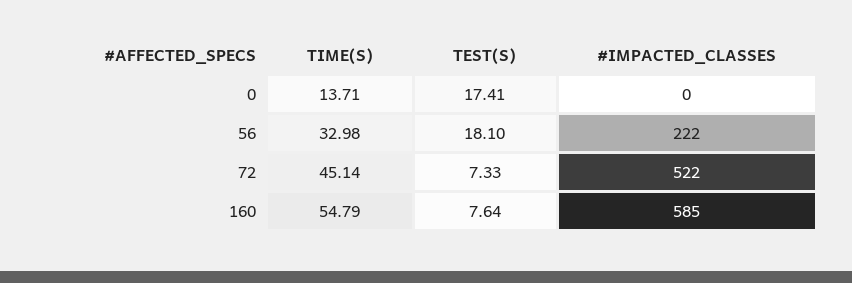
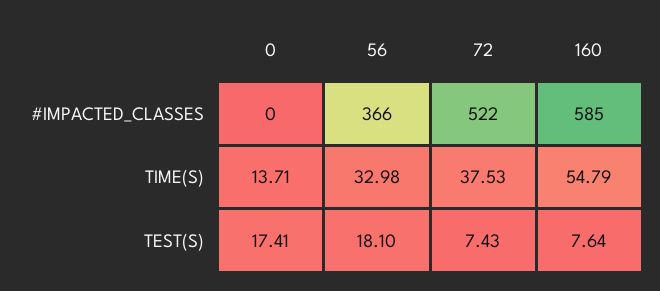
#IMPACTED_CLASSES, 56: 222 -> 366
TIME(S), 72: 45.14 -> 37.53
TEST(S), 72: 7.33 -> 7.43

